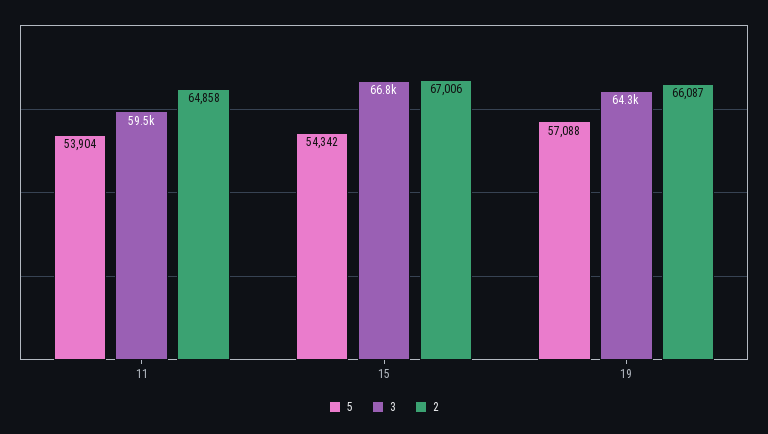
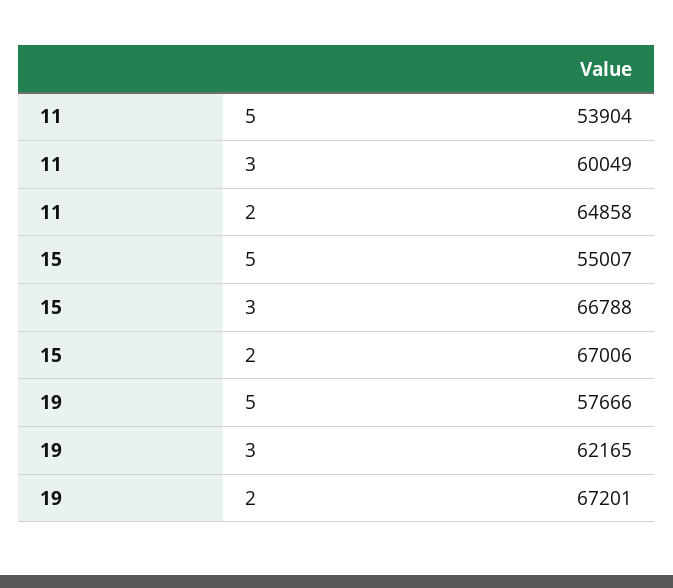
3, 11: 59500 -> 60049
5, 15: 54342 -> 55007
5, 19: 57088 -> 57666
3, 19: 64300 -> 62165
2, 19: 66087 -> 67201

